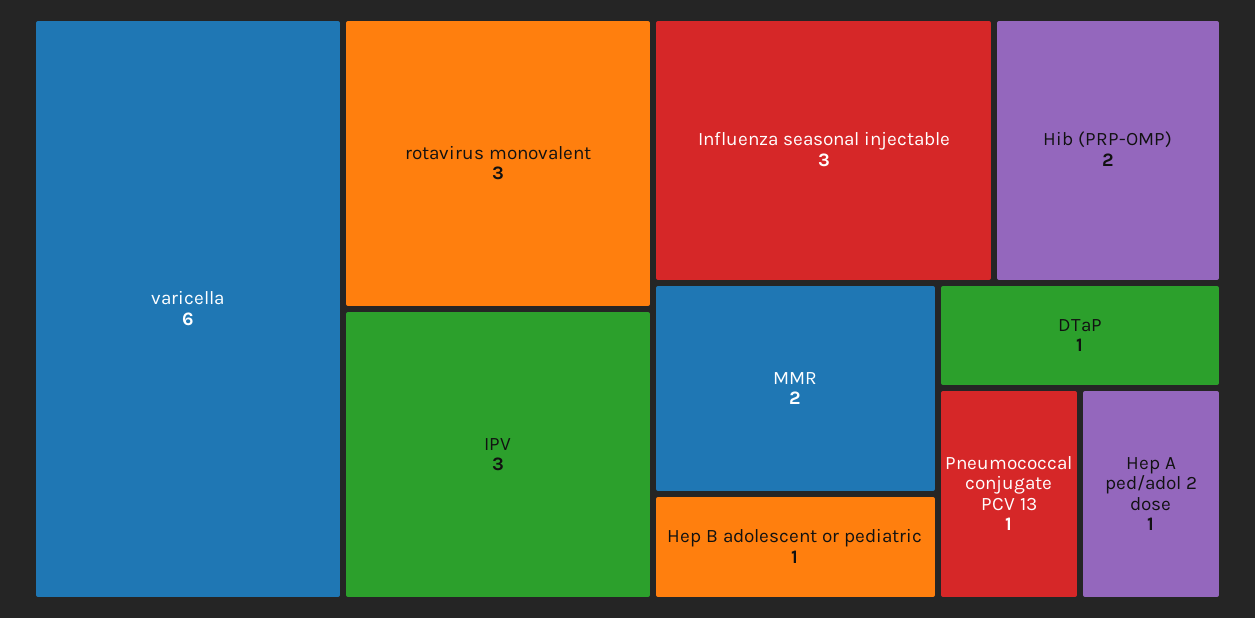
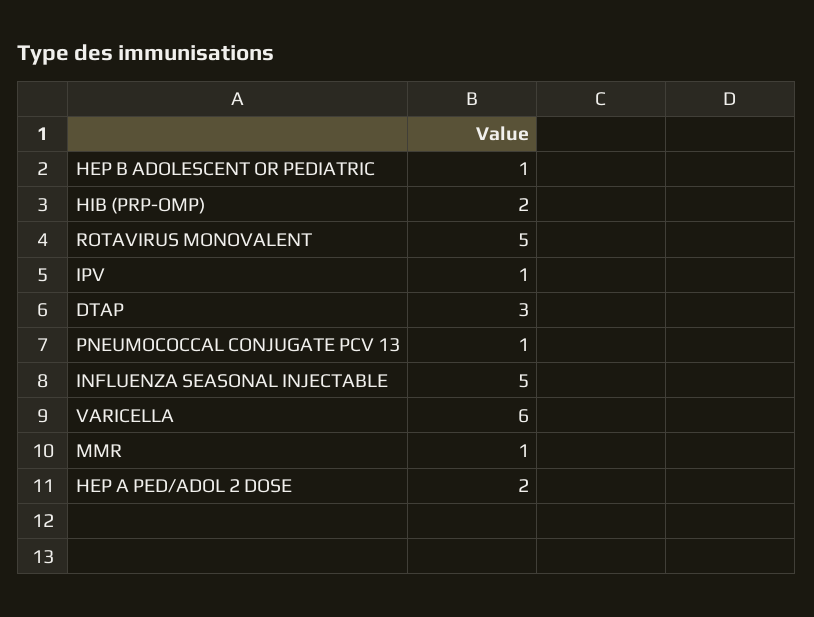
rotavirus monovalent: 3 -> 5
IPV: 3 -> 1
Influenza seasonal injectable: 3 -> 5
MMR: 2 -> 1
DTaP: 1 -> 3
Hep A ped/adol 2 dose: 1 -> 2

